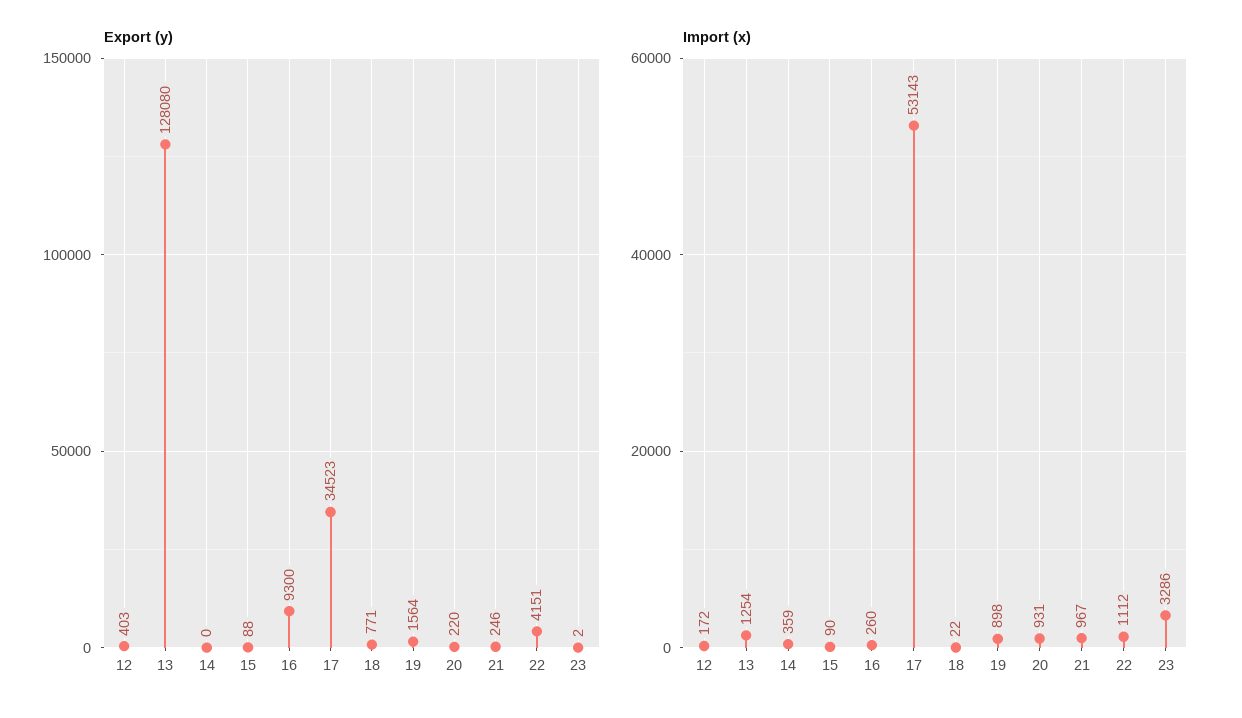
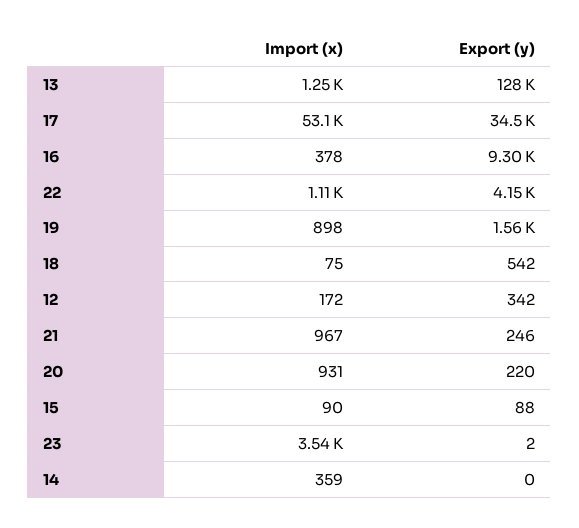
Export (y), 12: 403 -> 342
Export (y), 18: 771 -> 542
Import (x), 16: 260 -> 378
Import (x), 18: 22 -> 75
Import (x), 23: 3286 -> 3540

